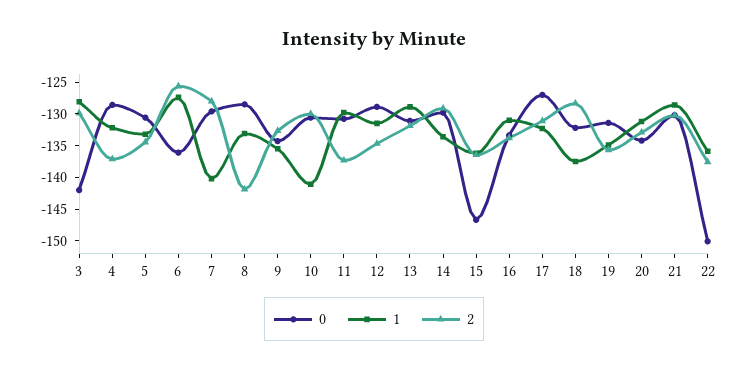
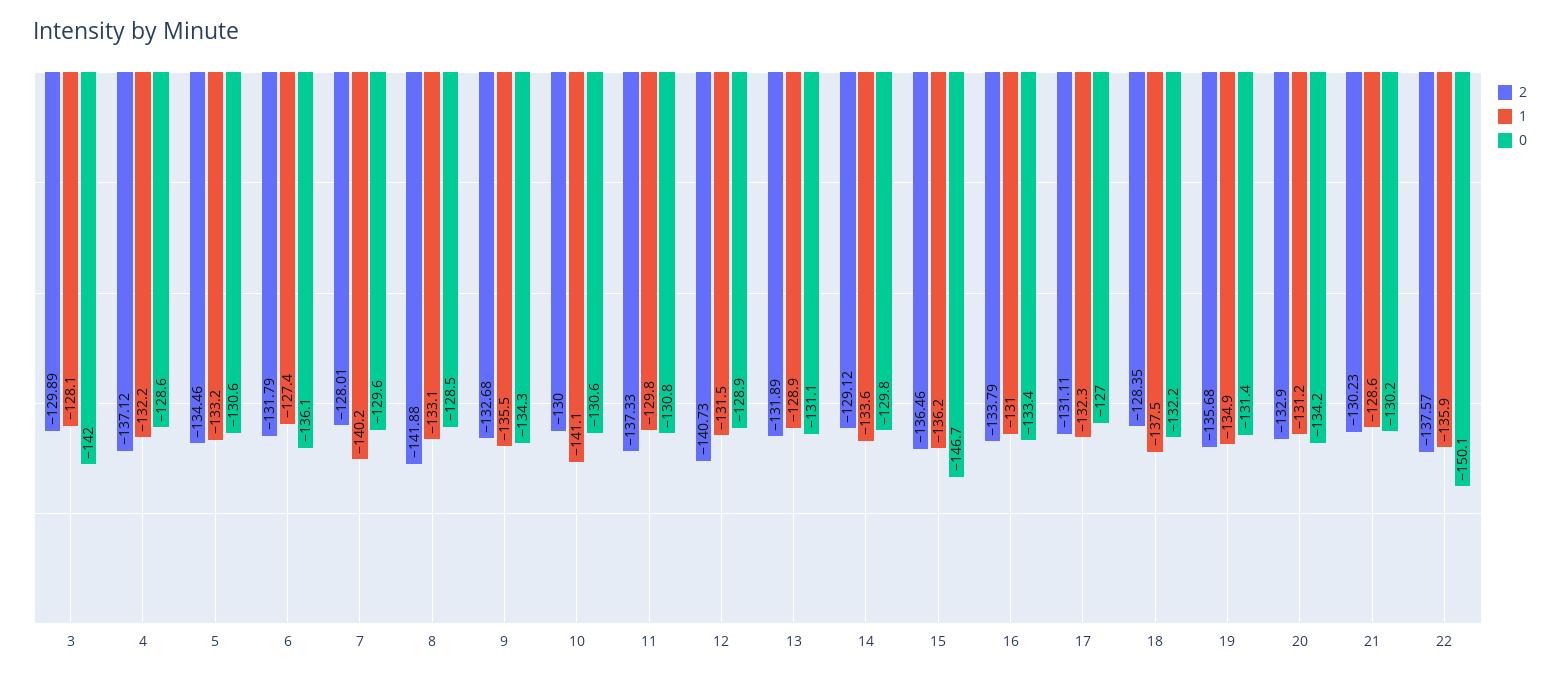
2, 6: -125 -> -131.79
2, 12: -135 -> -140.73

